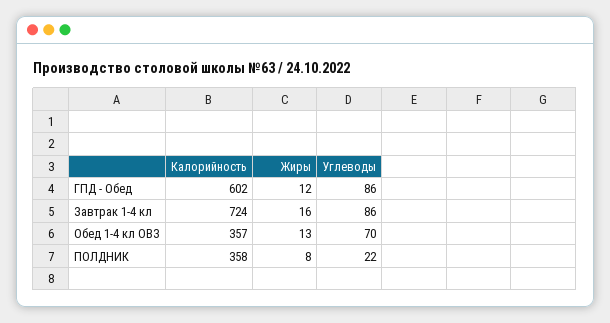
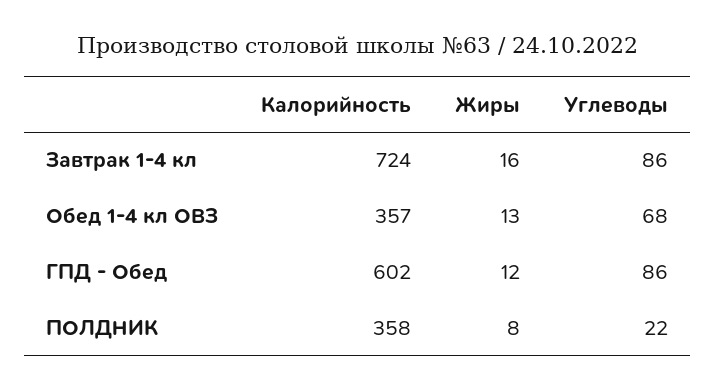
Углеводы, Обед 1-4 кл ОВЗ: 70 -> 68

